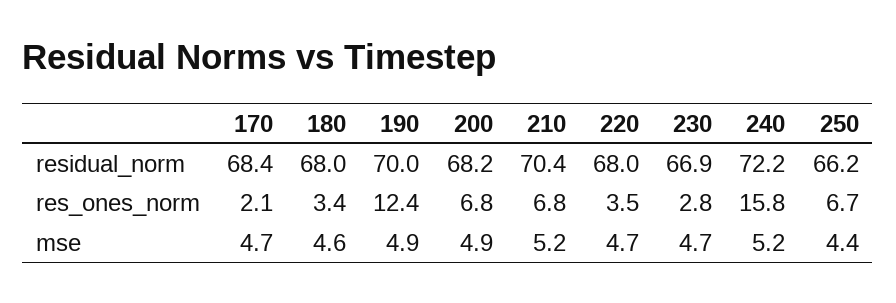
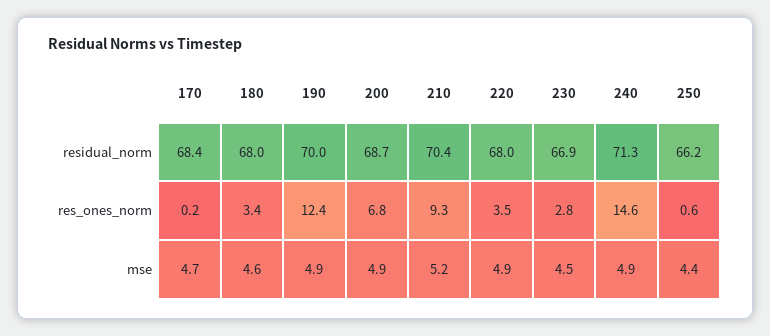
200, residual_norm: 68.2 -> 68.7
240, residual_norm: 72.2 -> 71.3
170, res_ones_norm: 2.1 -> 0.2
210, res_ones_norm: 6.8 -> 9.3
240, res_ones_norm: 15.8 -> 14.6
250, res_ones_norm: 6.7 -> 0.6
220, mse: 4.7 -> 4.9
230, mse: 4.7 -> 4.5
240, mse: 5.2 -> 4.9

